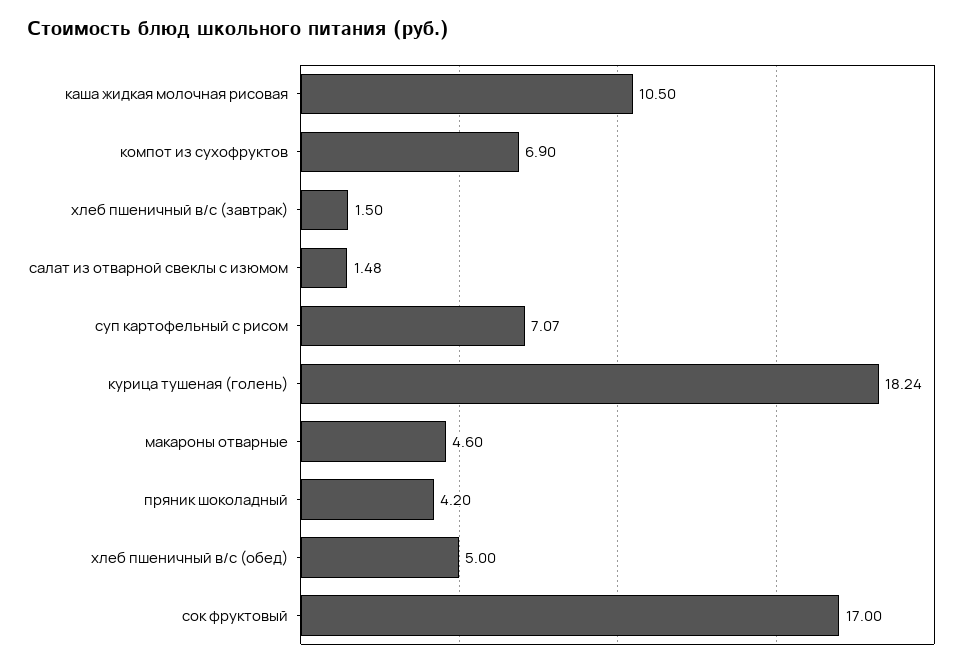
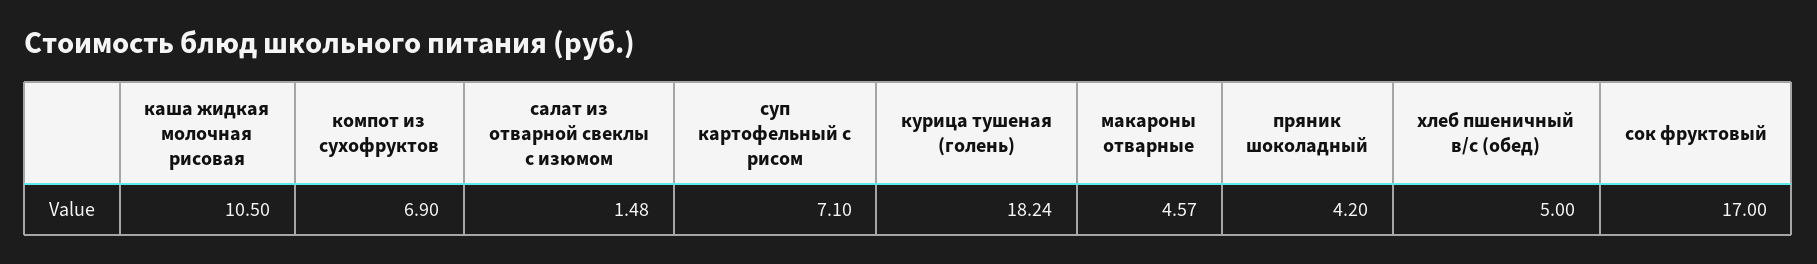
хлеб пшеничный в/с (завтрак): 1.5 -> none
суп картофельный с рисом: 7.07 -> 7.1
макароны отварные: 4.6 -> 4.57

